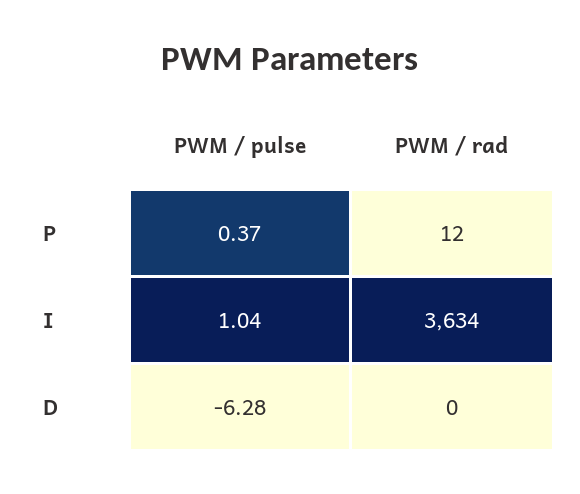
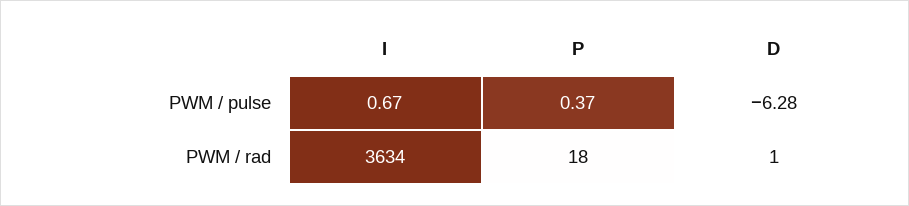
PWM / rad, P: 12 -> 18
PWM / pulse, I: 1.04 -> 0.67
PWM / rad, D: 0 -> 1

